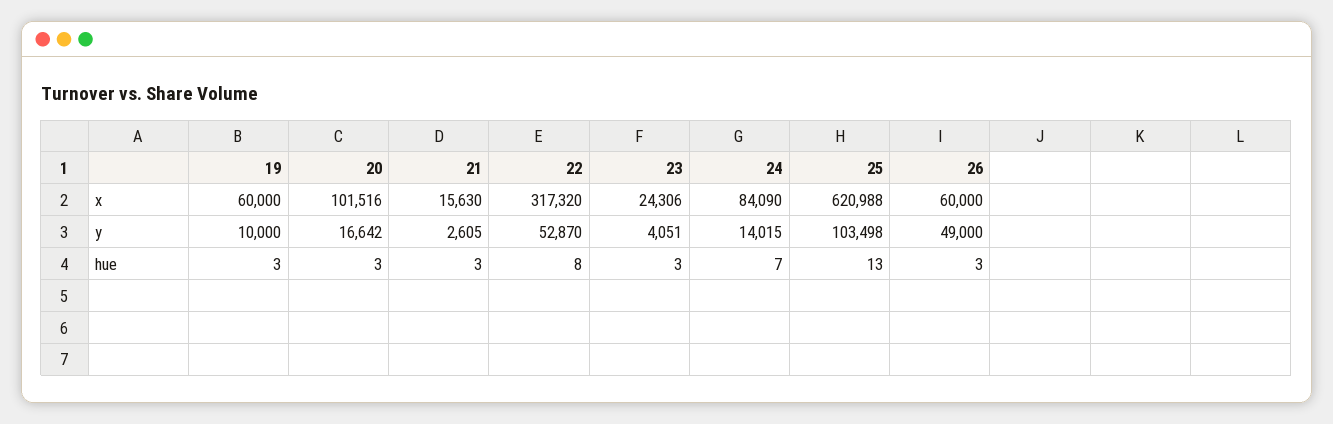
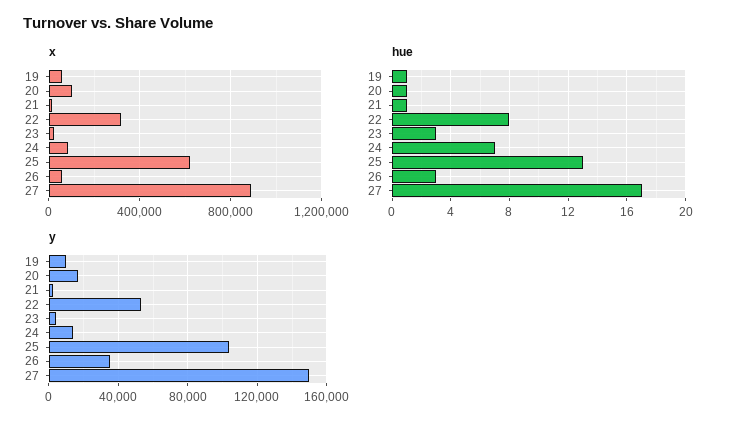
y, 26: 49000 -> 35000
hue, 19: 3 -> 1
hue, 20: 3 -> 1
hue, 21: 3 -> 1
x, 27: none -> 900000
hue, 27: none -> 17
y, 27: none -> 150000

